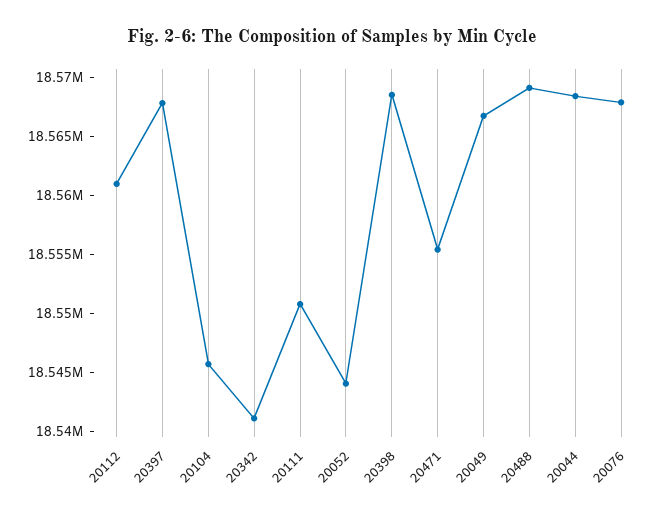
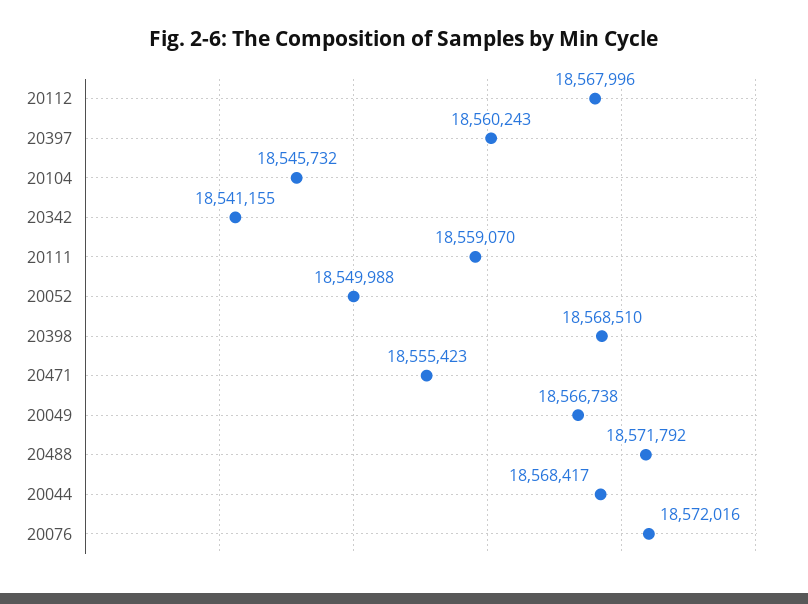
20112: 18561000 -> 18567996
20397: 18568000 -> 18560243
20111: 18551000 -> 18559070
20052: 18544000 -> 18549988
20488: 18569000 -> 18571792
20076: 18568000 -> 18572016

